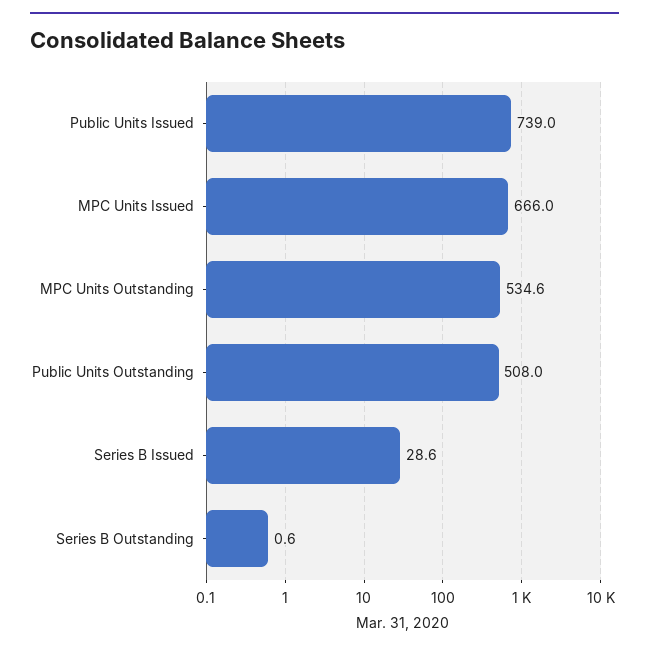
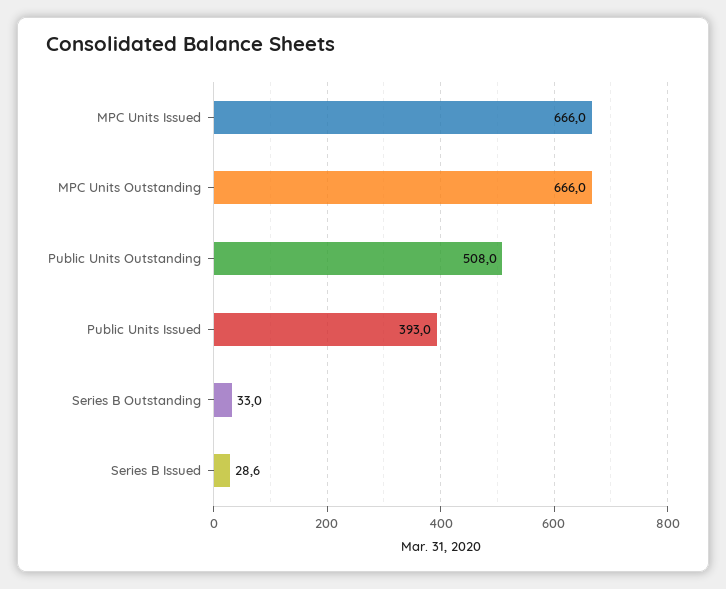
Public Units Issued: 739 -> 393
MPC Units Outstanding: 534.6 -> 666
Series B Outstanding: 0.6 -> 33

